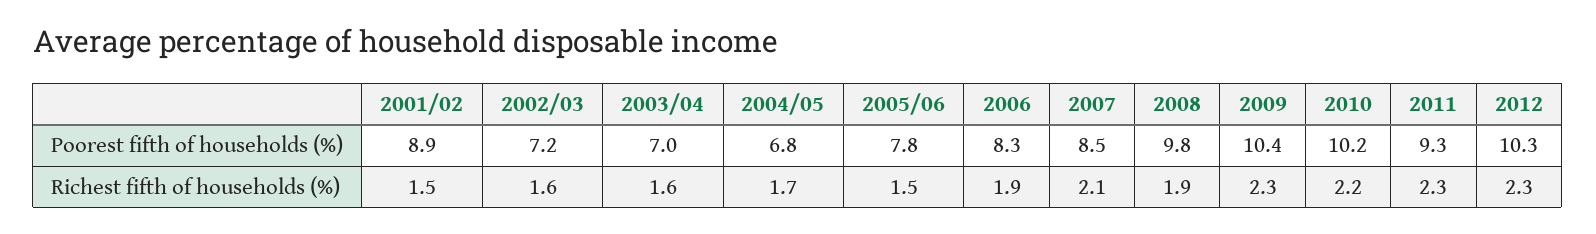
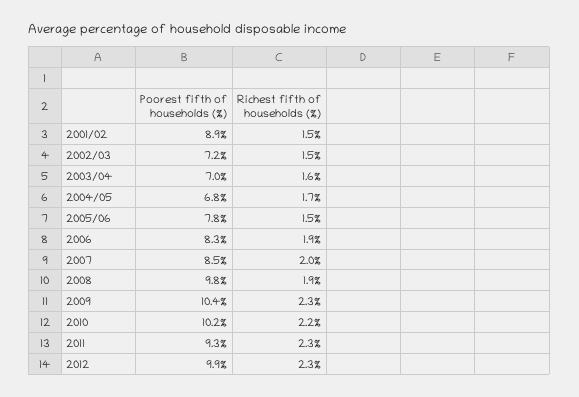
2012, Poorest fifth of households (%): 10.3 -> 9.9
2002/03, Richest fifth of households (%): 1.6 -> 1.5
2007, Richest fifth of households (%): 2.1 -> 2

